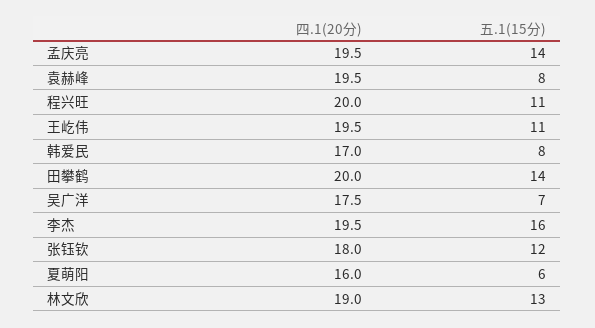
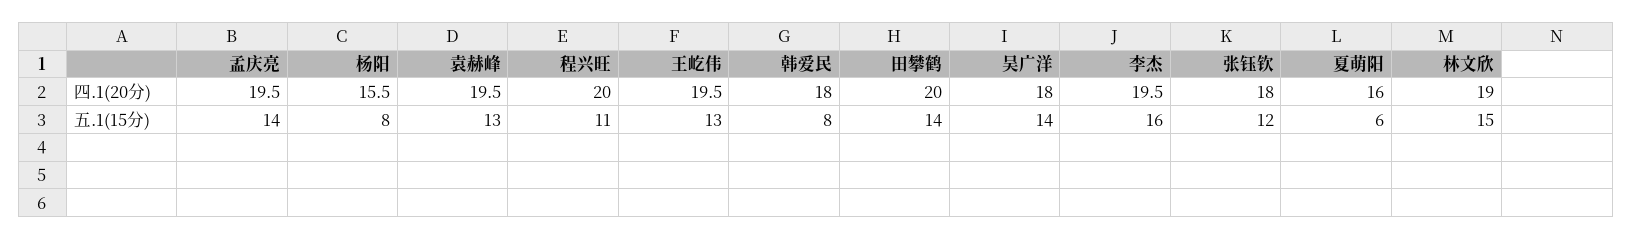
五.1(15分), 袁赫峰: 8 -> 13
五.1(15分), 王屹伟: 11 -> 13
四.1(20分), 韩爱民: 17 -> 18
四.1(20分), 吴广洋: 17.5 -> 18
五.1(15分), 吴广洋: 7 -> 14
五.1(15分), 林文欣: 13 -> 15
四.1(20分), 杨阳: none -> 15.5
五.1(15分), 杨阳: none -> 8

